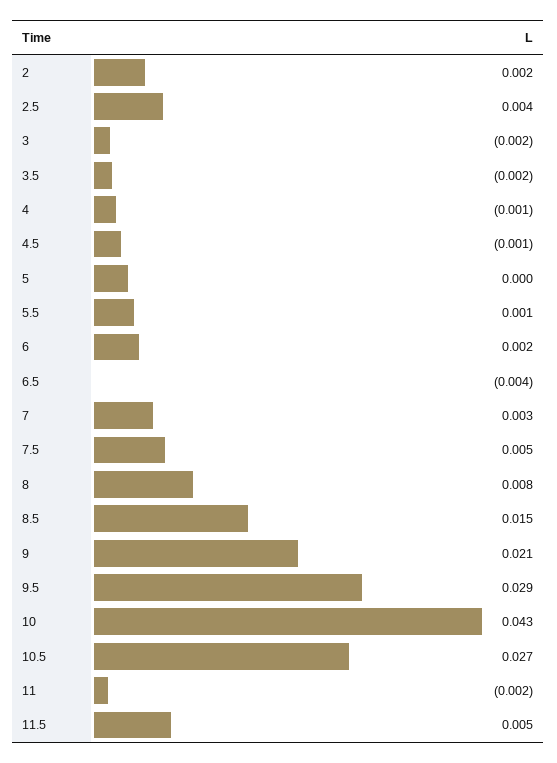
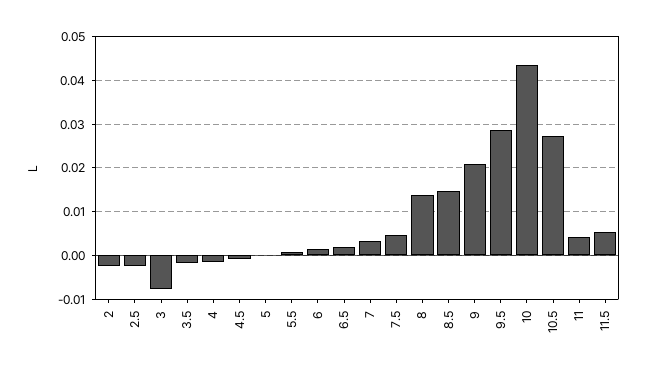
2: 0.002 -> -0.002
2.5: 0.004 -> -0.002
3: -0.002 -> -0.008
6.5: -0.004 -> 0.002
8: 0.008 -> 0.014
11: -0.002 -> 0.004

